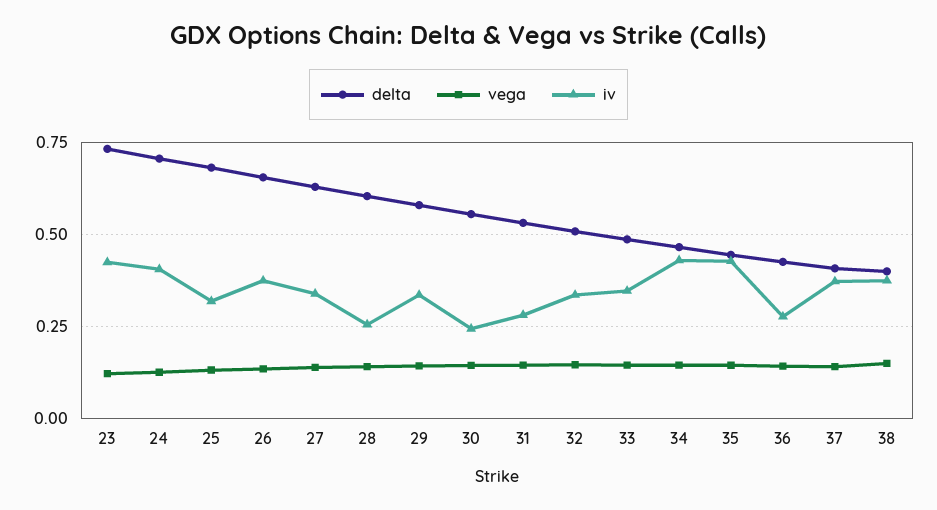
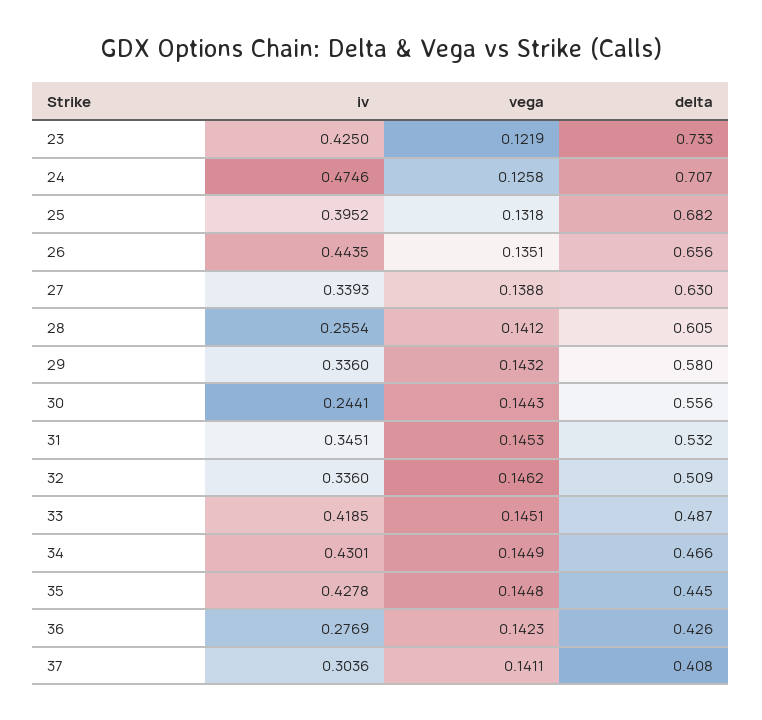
iv, 24: 0.4 -> 0.4746
iv, 25: 0.325 -> 0.3952
iv, 26: 0.375 -> 0.4435
iv, 31: 0.275 -> 0.3451
iv, 33: 0.35 -> 0.4185
iv, 37: 0.375 -> 0.3036
delta, 38: 0.4 -> none
vega, 38: 0.15 -> none
iv, 38: 0.375 -> none

